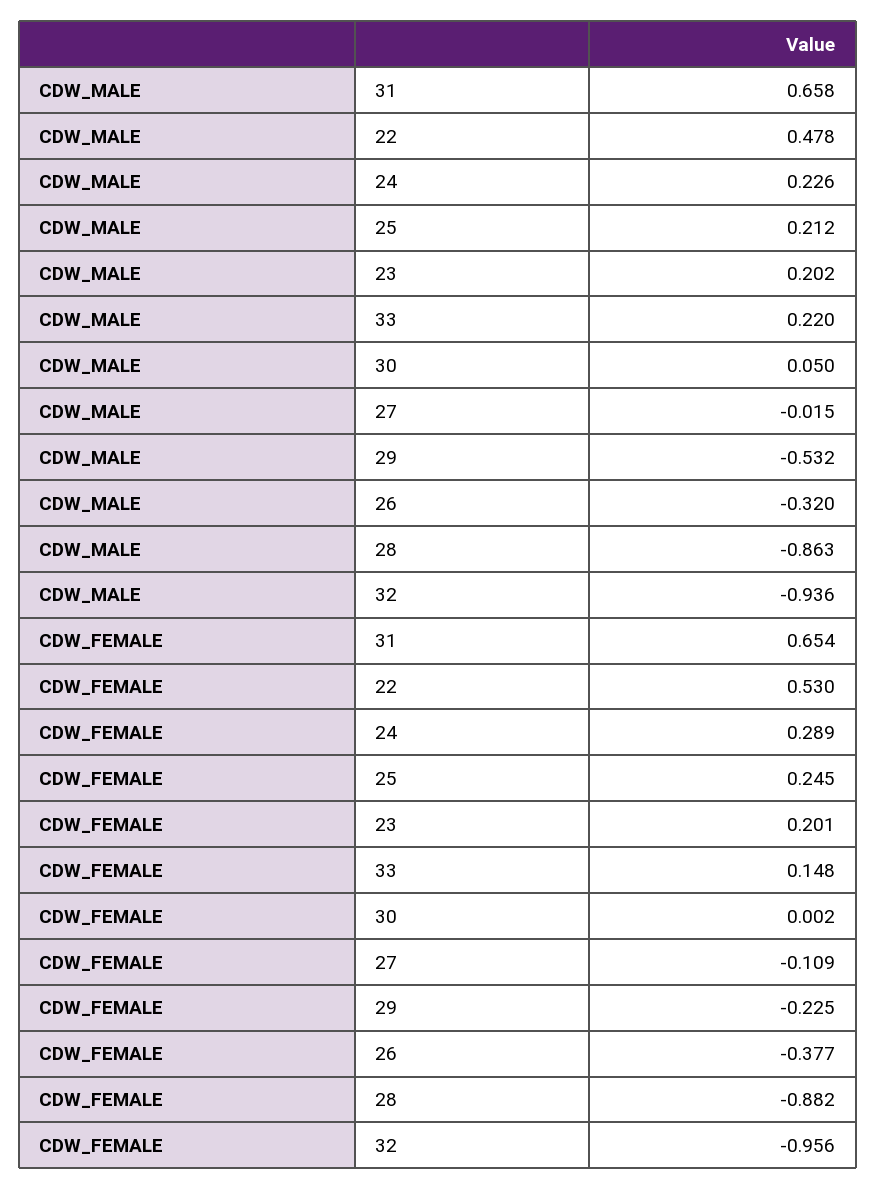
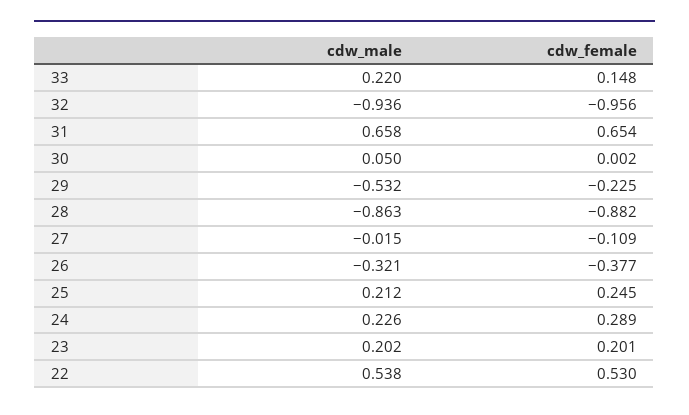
CDW_MALE, 22: 0.478 -> 0.538
CDW_MALE, 26: -0.32 -> -0.321

